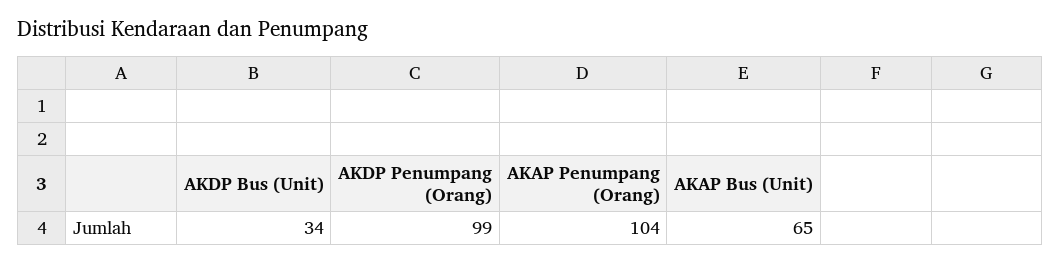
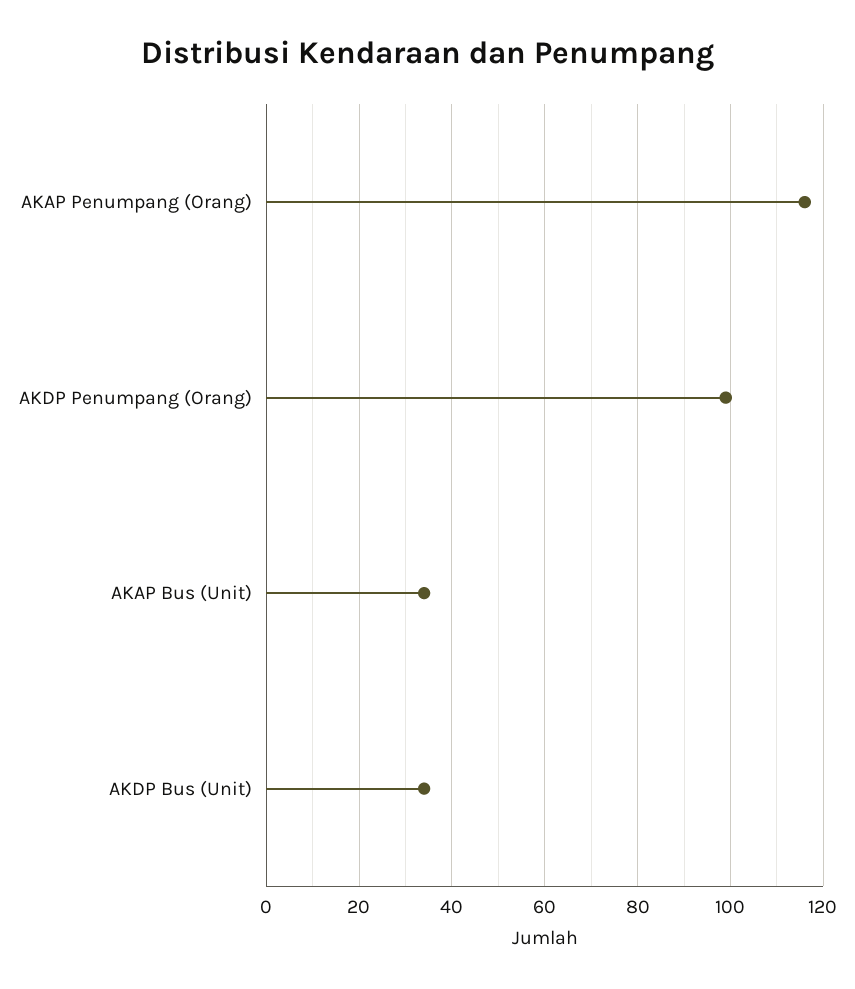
AKAP Penumpang (Orang): 104 -> 115
AKAP Bus (Unit): 65 -> 35

